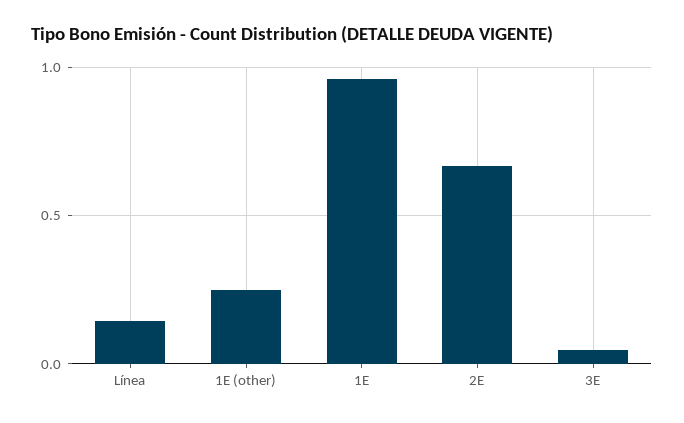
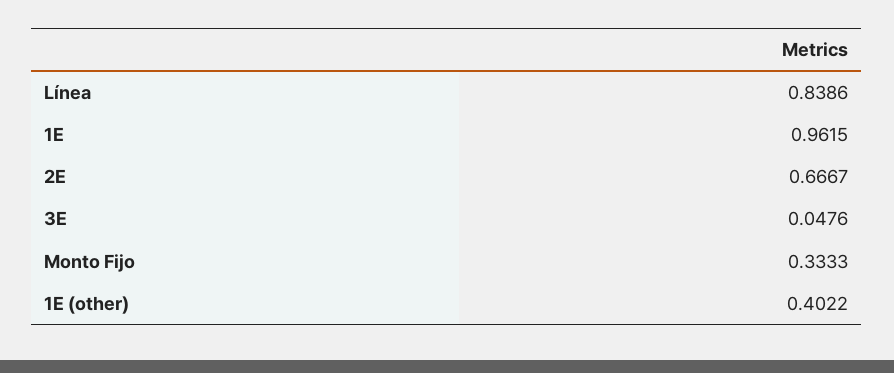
Línea: 0.15 -> 0.8386
1E (other): 0.25 -> 0.4022
Monto Fijo: none -> 0.3333

